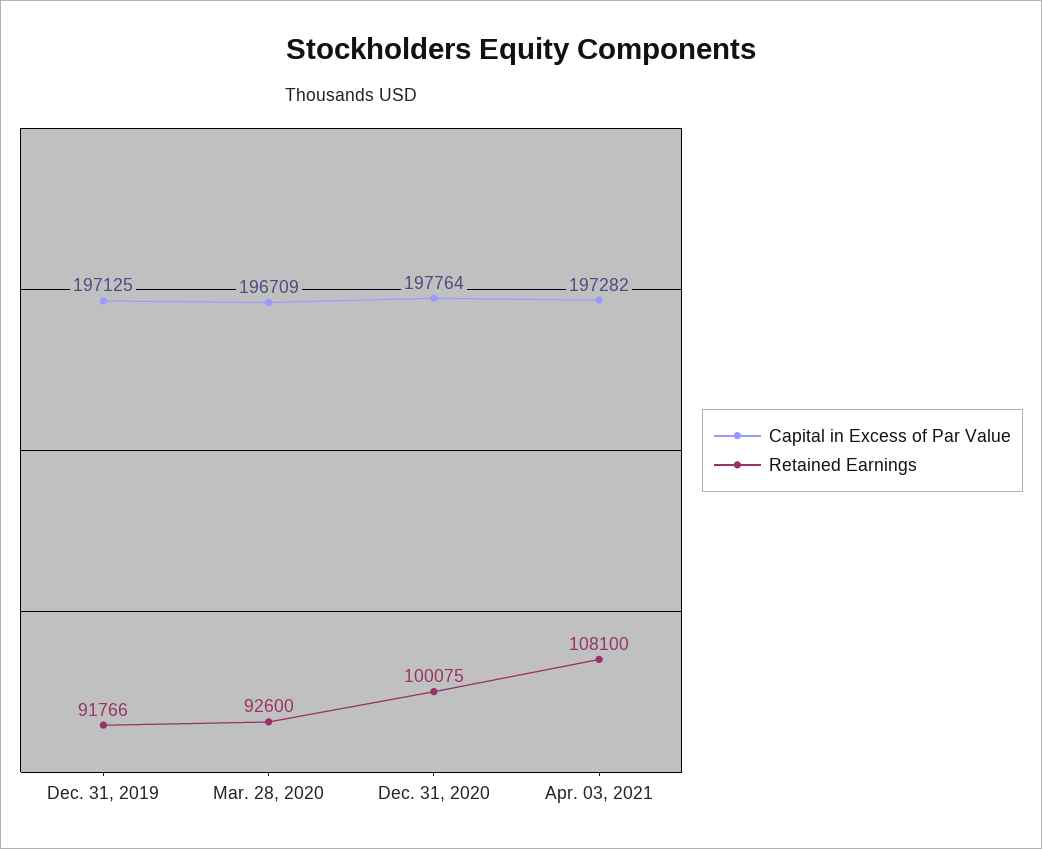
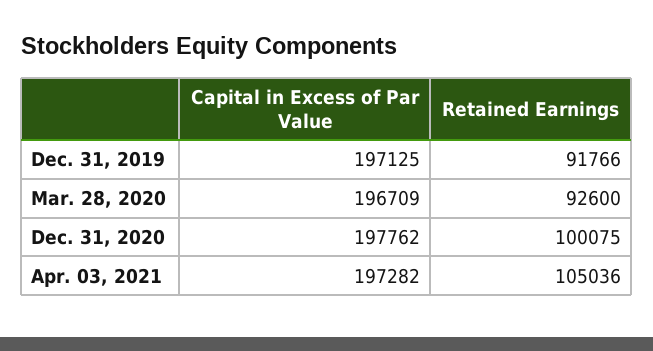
Capital in Excess of Par Value, Dec. 31, 2020: 197764 -> 197762
Retained Earnings, Apr. 03, 2021: 108100 -> 105036

